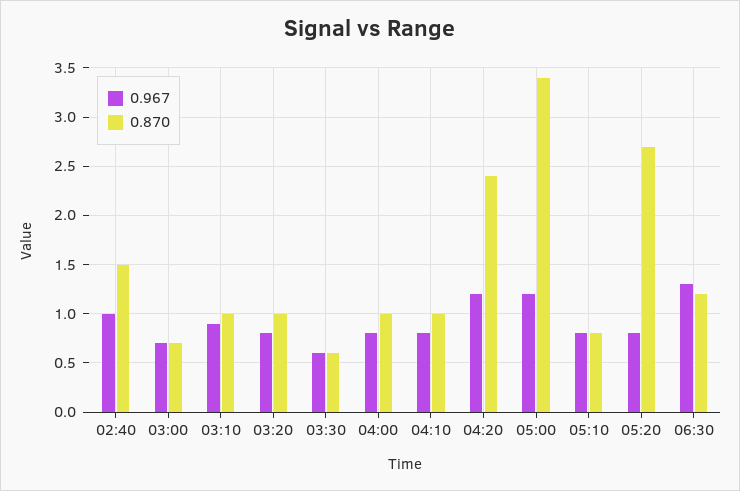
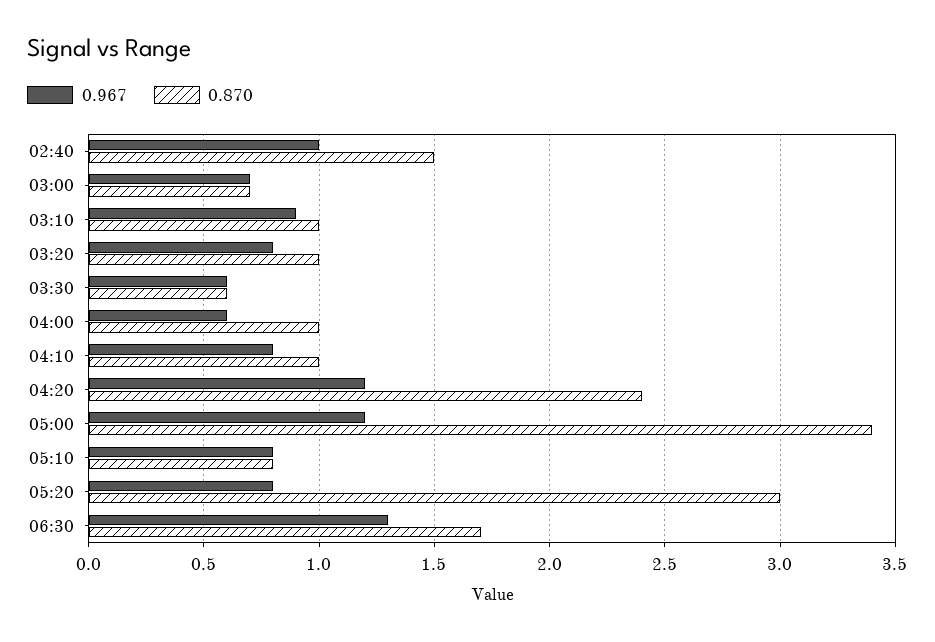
0.967, 04:00: 0.8 -> 0.6
0.870, 05:20: 2.7 -> 3
0.870, 06:30: 1.2 -> 1.7

